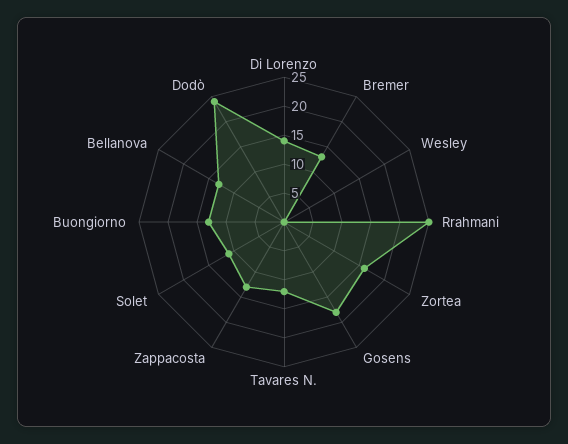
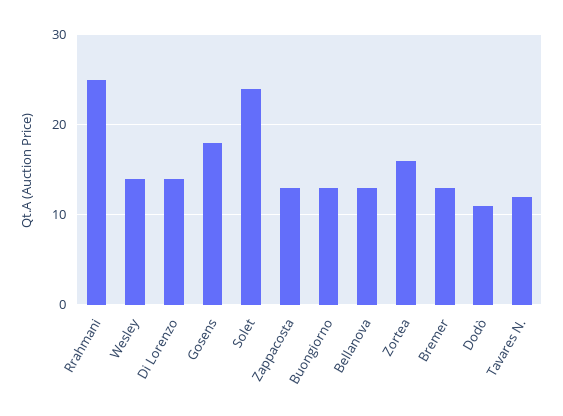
Wesley: 0 -> 14
Solet: 10 -> 24
Dodò: 25 -> 11

